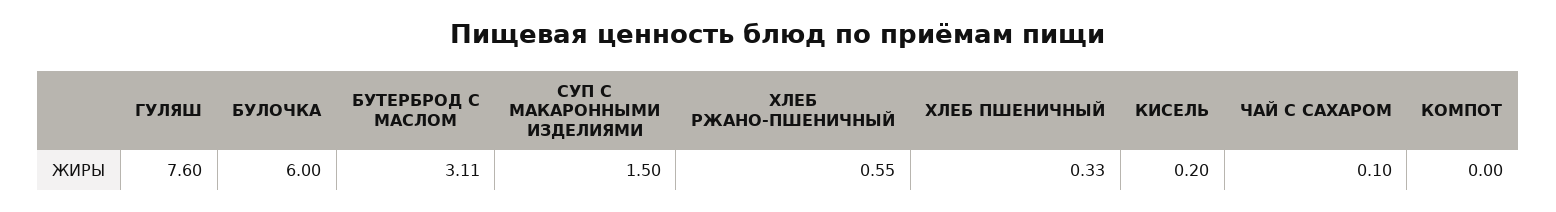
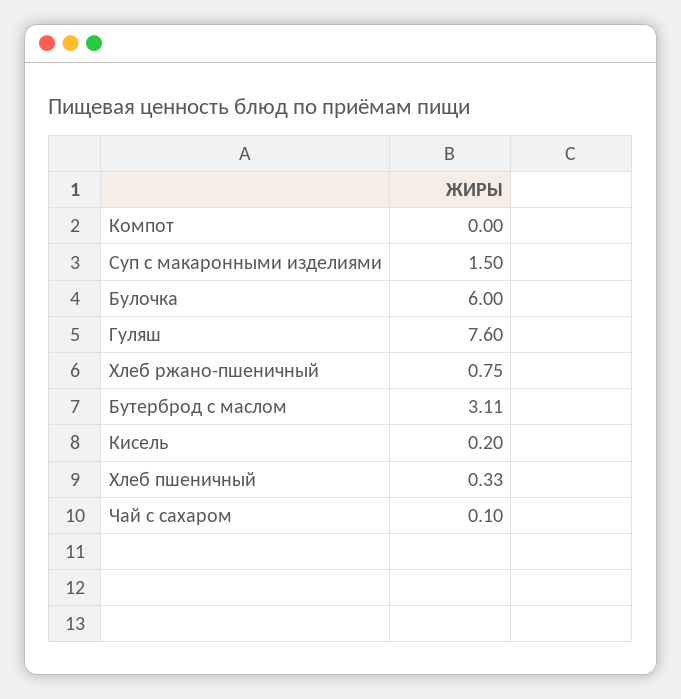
ХЛЕБ РЖАНО-ПШЕНИЧНЫЙ: 0.55 -> 0.75

